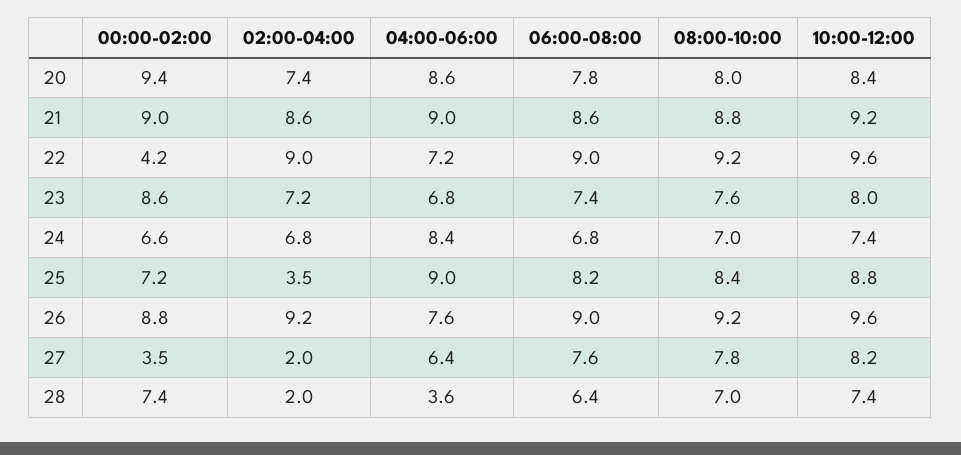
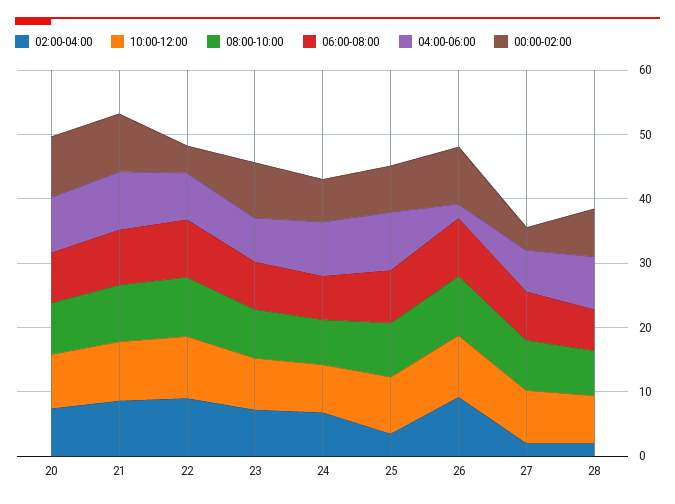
04:00-06:00, 26: 7.6 -> 2
04:00-06:00, 28: 3.6 -> 8

